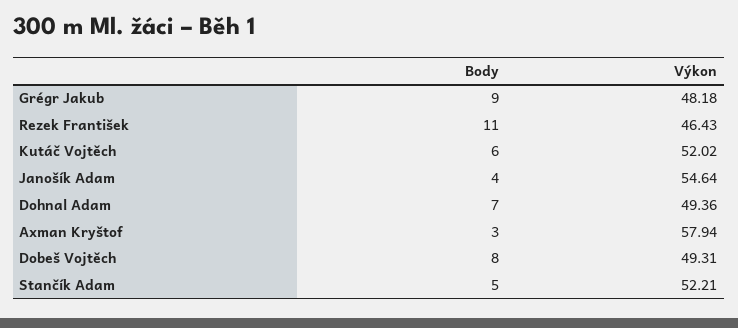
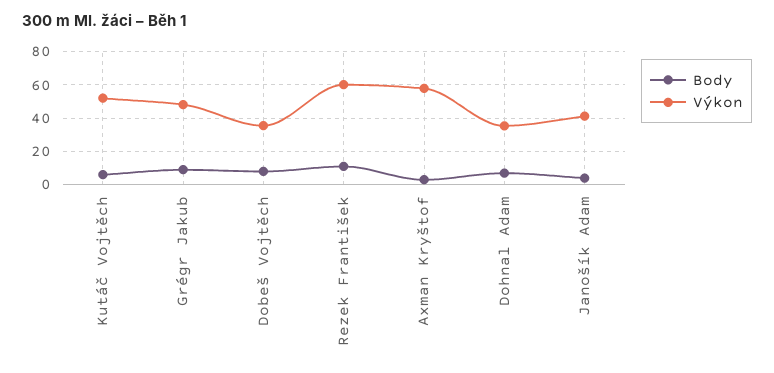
Výkon, Rezek František: 46.43 -> 60
Výkon, Janošík Adam: 54.64 -> 40
Výkon, Dohnal Adam: 49.36 -> 35
Výkon, Dobeš Vojtěch: 49.31 -> 35
Body, Stančík Adam: 5 -> none
Výkon, Stančík Adam: 52.21 -> none

